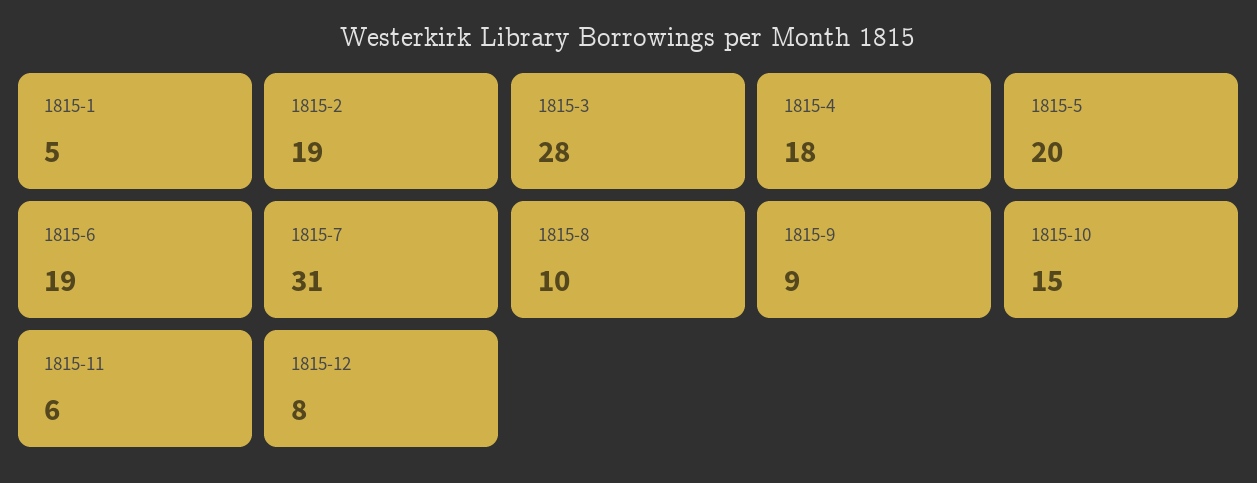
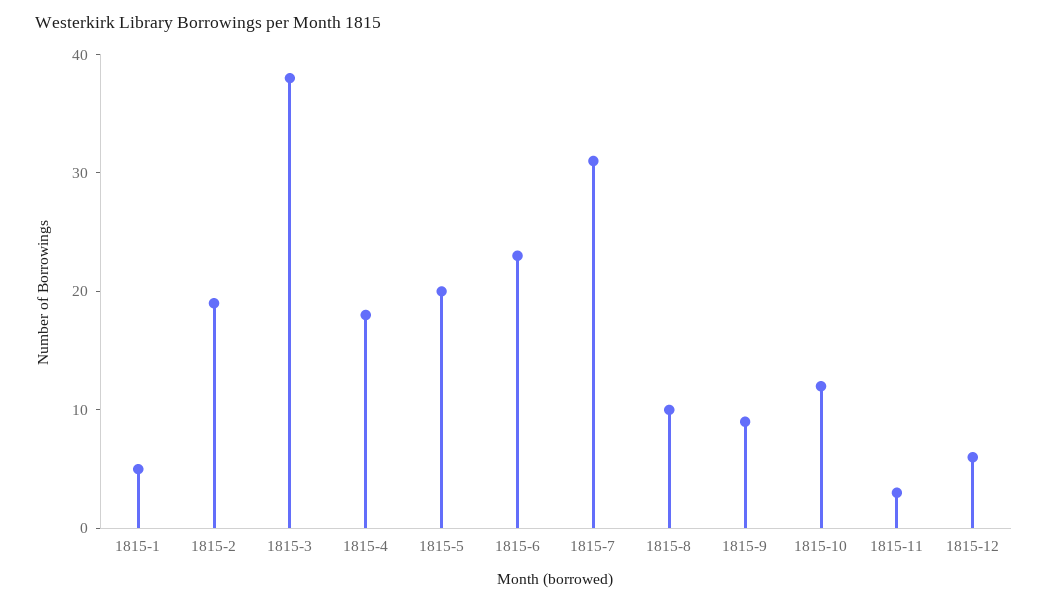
1815-3: 28 -> 38
1815-6: 19 -> 23
1815-10: 15 -> 12
1815-11: 6 -> 3
1815-12: 8 -> 6

